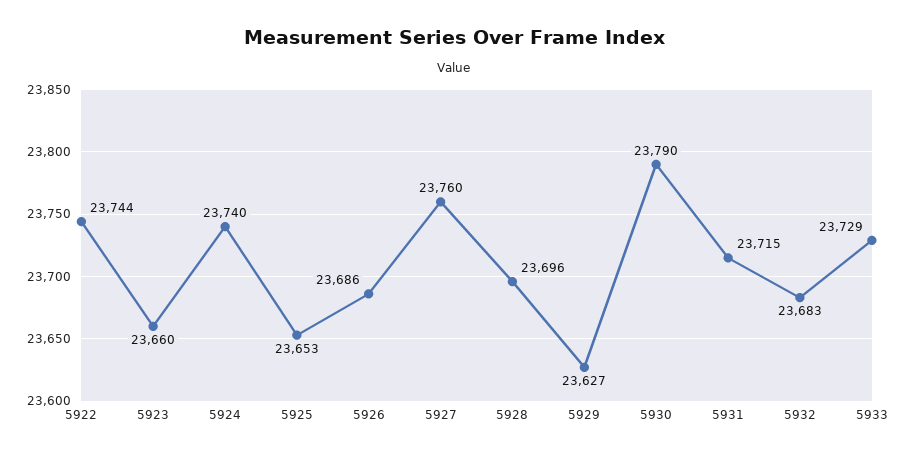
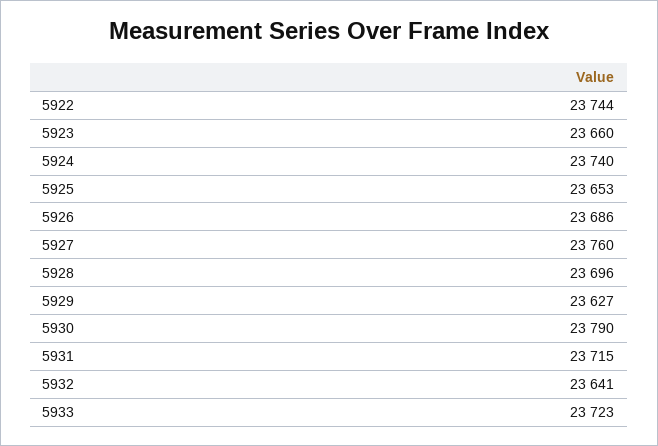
5932: 23683 -> 23641
5933: 23729 -> 23723

